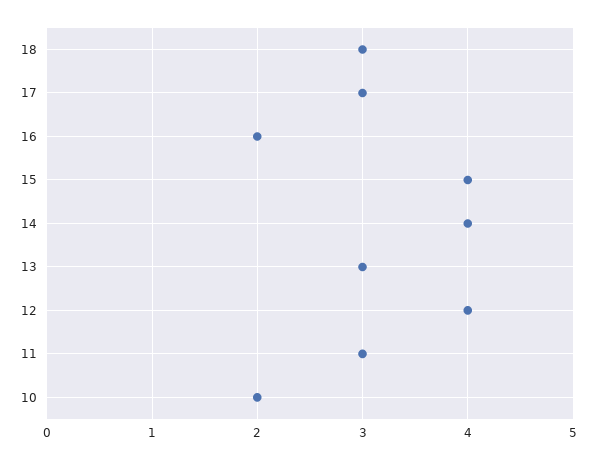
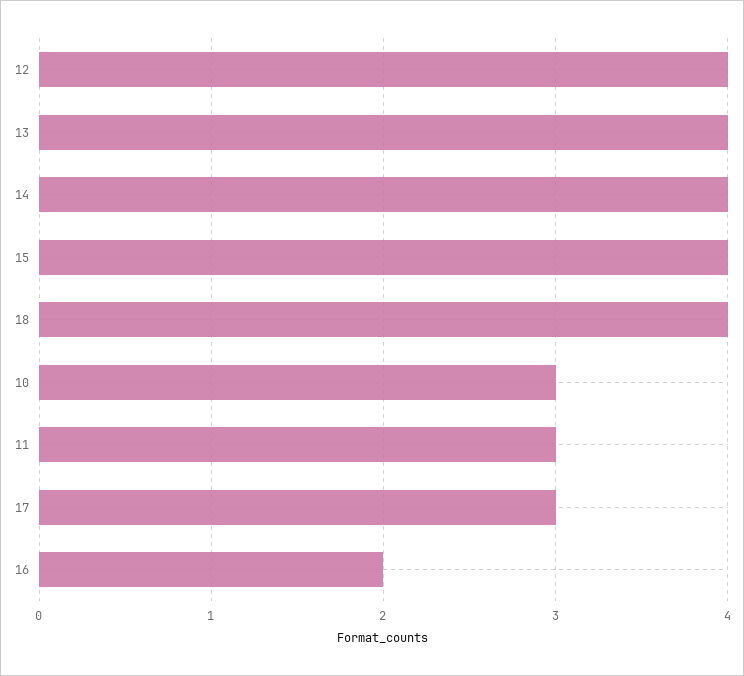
18: 3 -> 4
13: 3 -> 4
10: 2 -> 3

